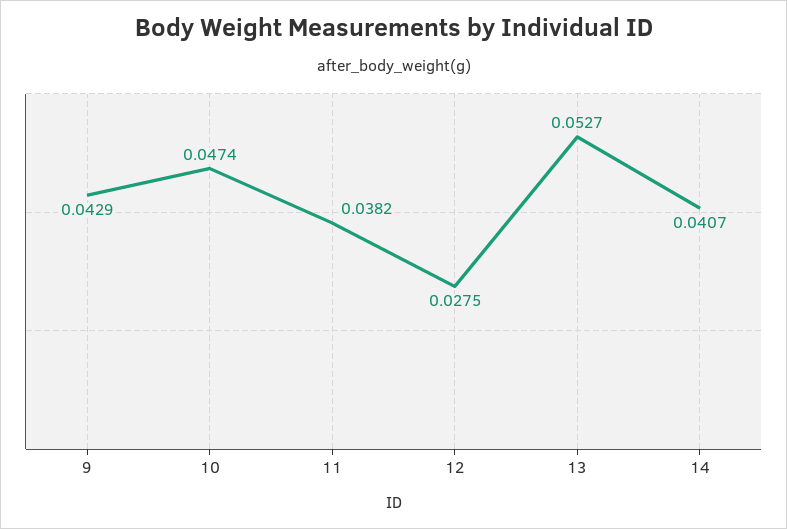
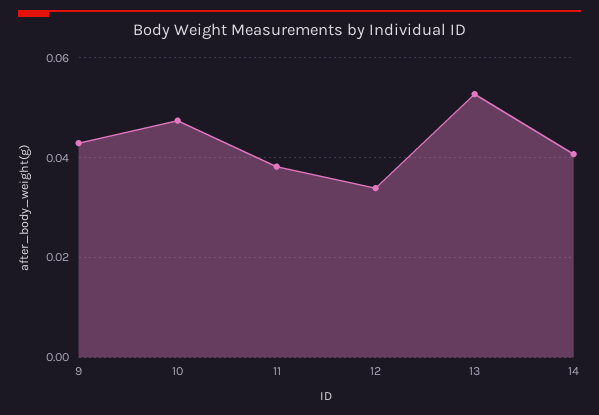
12: 0.0275 -> 0.034

